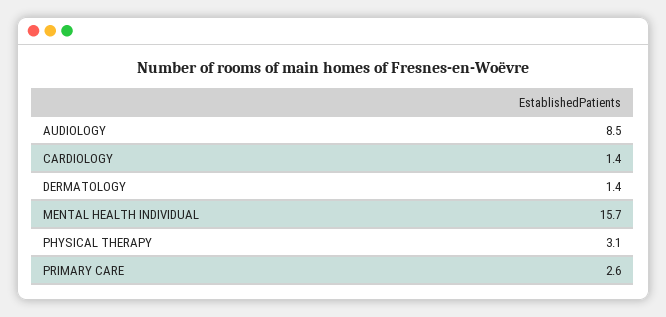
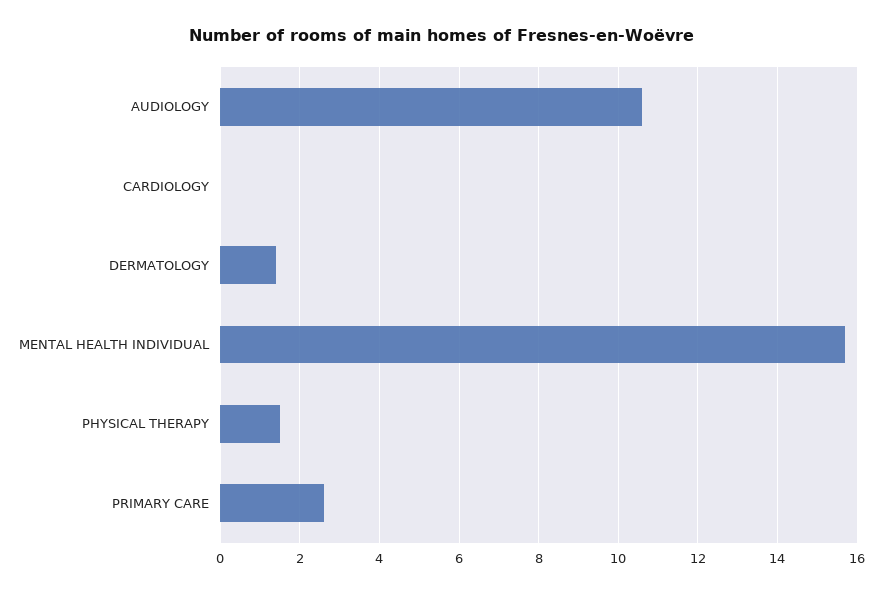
AUDIOLOGY: 8.5 -> 10.5
CARDIOLOGY: 1.4 -> 0
PHYSICAL THERAPY: 3.1 -> 1.5

